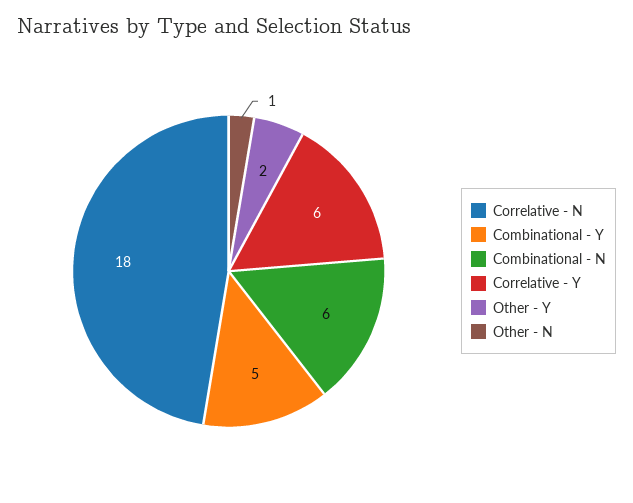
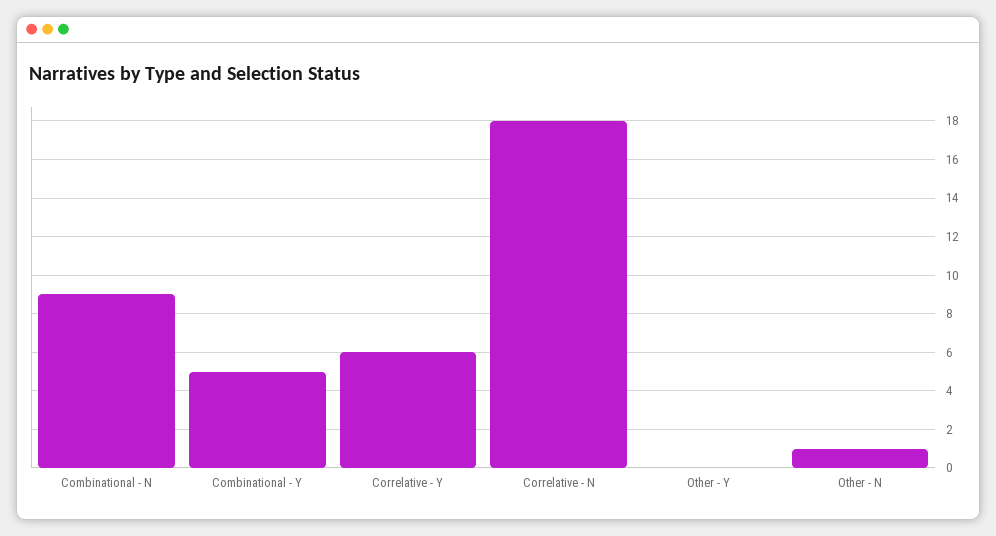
Combinational - N: 6 -> 9
Other - Y: 2 -> 0

